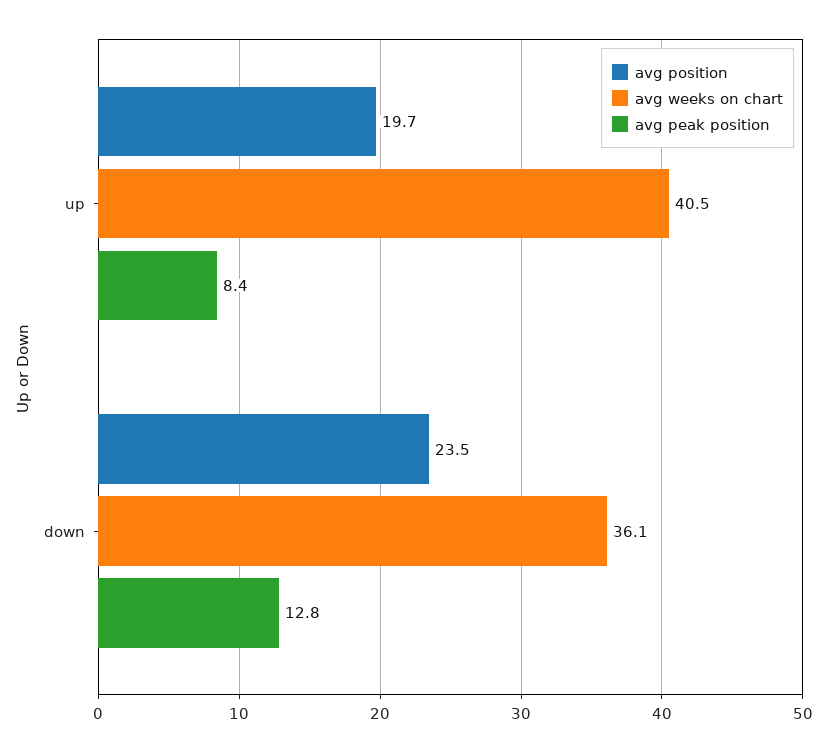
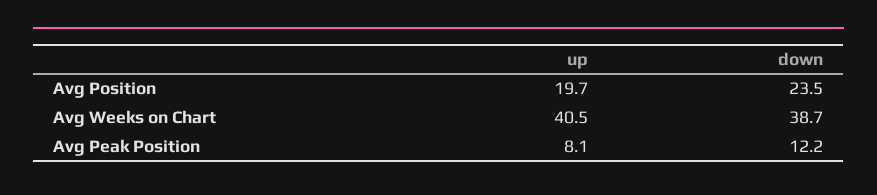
avg peak position, up: 8.4 -> 8.1
avg weeks on chart, down: 36.1 -> 38.7
avg peak position, down: 12.8 -> 12.2

